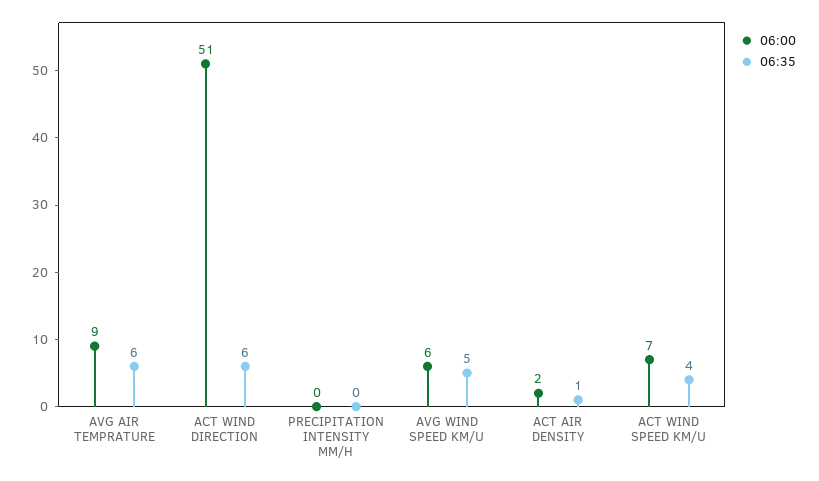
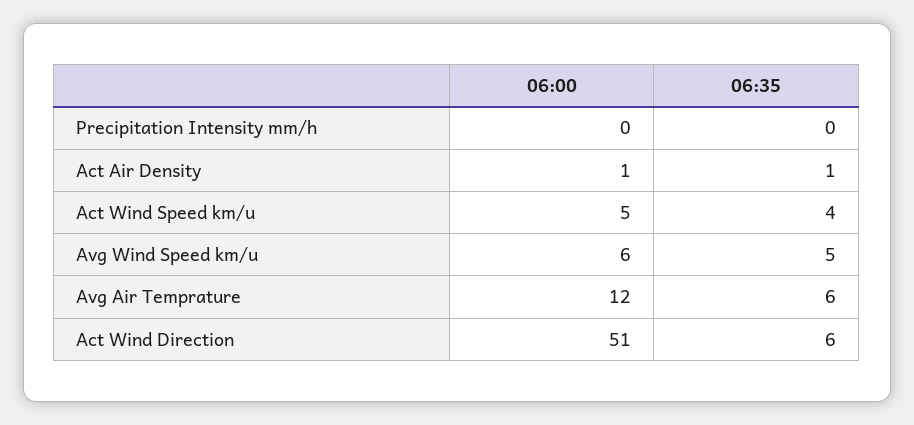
06:00, AVG AIR TEMPRATURE: 9 -> 12
06:00, ACT AIR DENSITY: 2 -> 1
06:00, ACT WIND SPEED KM/U: 7 -> 5

